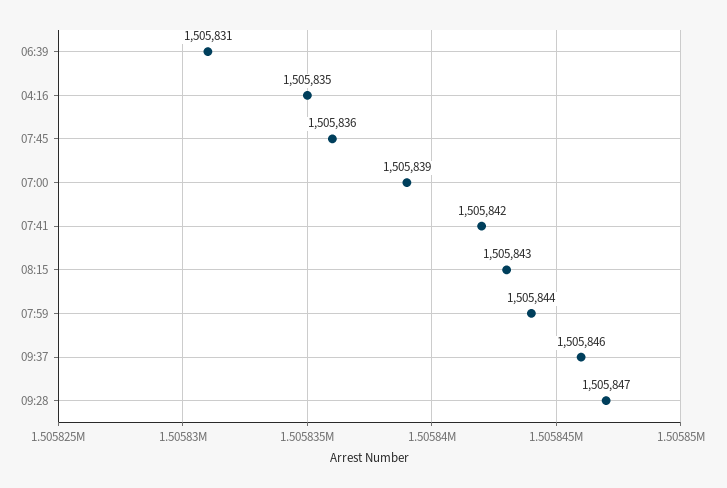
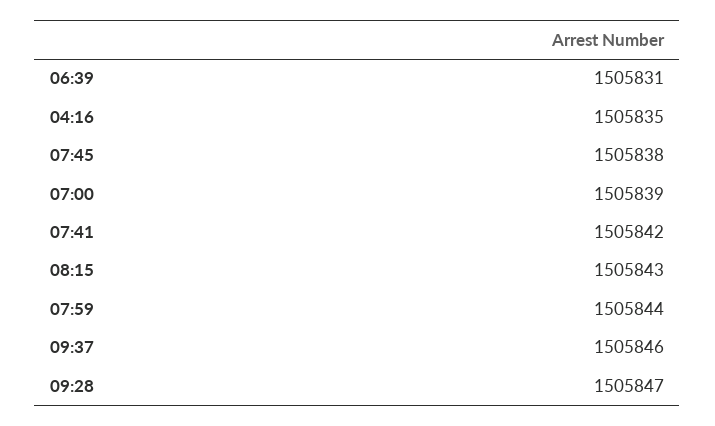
07:45: 1505836 -> 1505838

